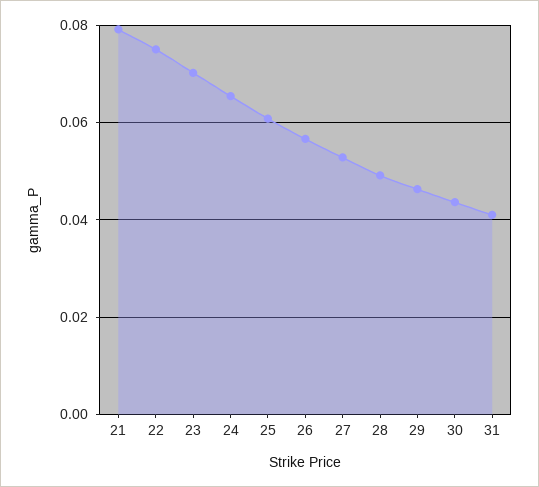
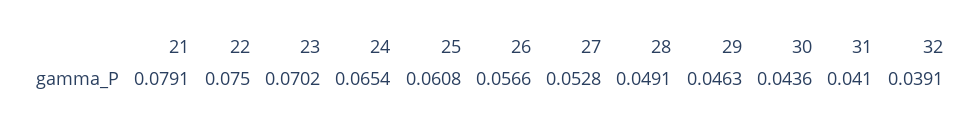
32: none -> 0.0391

